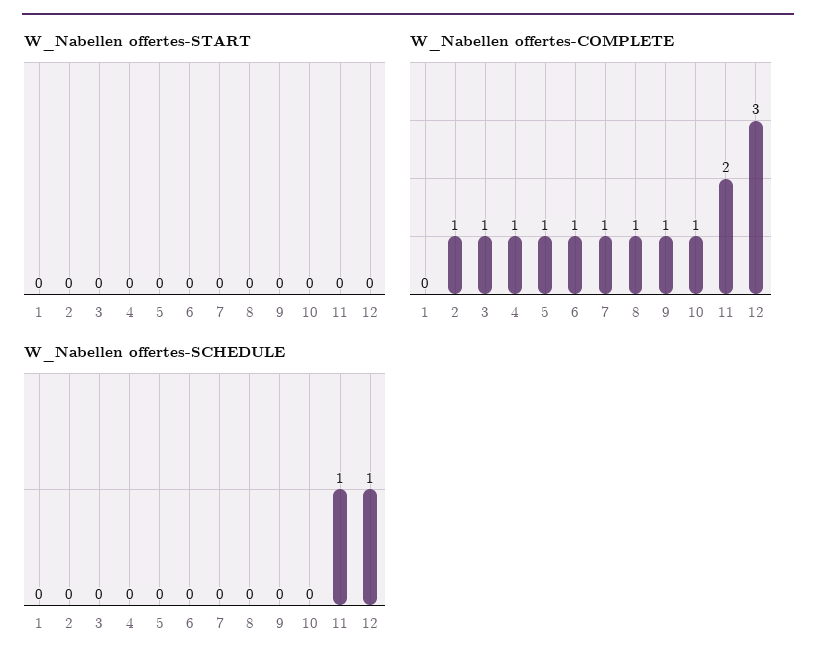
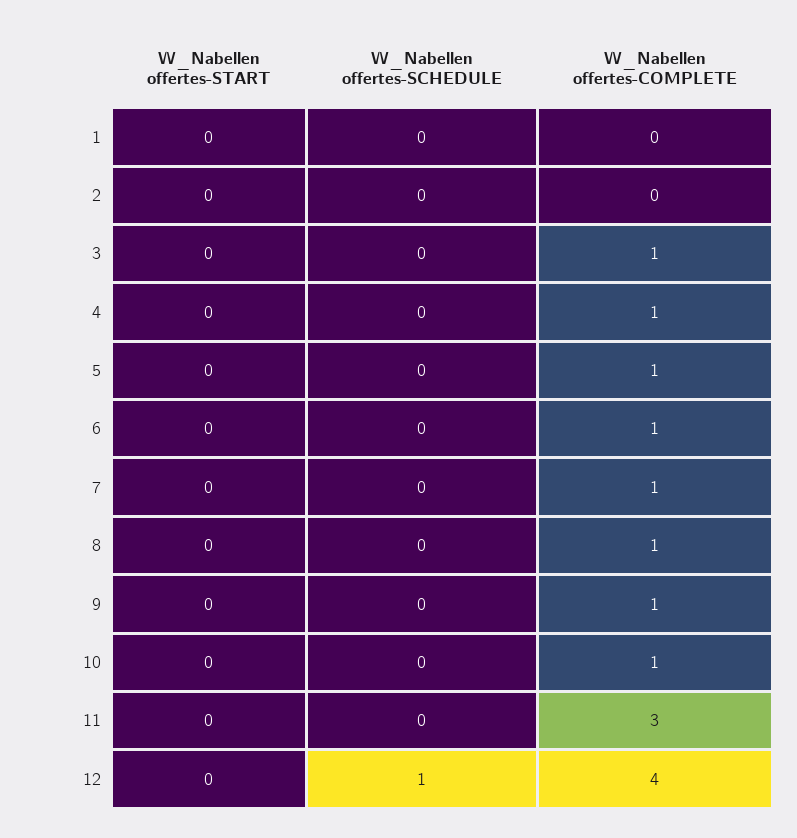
W_Nabellen offertes-COMPLETE, 2: 1 -> 0
W_Nabellen offertes-COMPLETE, 11: 2 -> 3
W_Nabellen offertes-COMPLETE, 12: 3 -> 4
W_Nabellen offertes-SCHEDULE, 11: 1 -> 0

